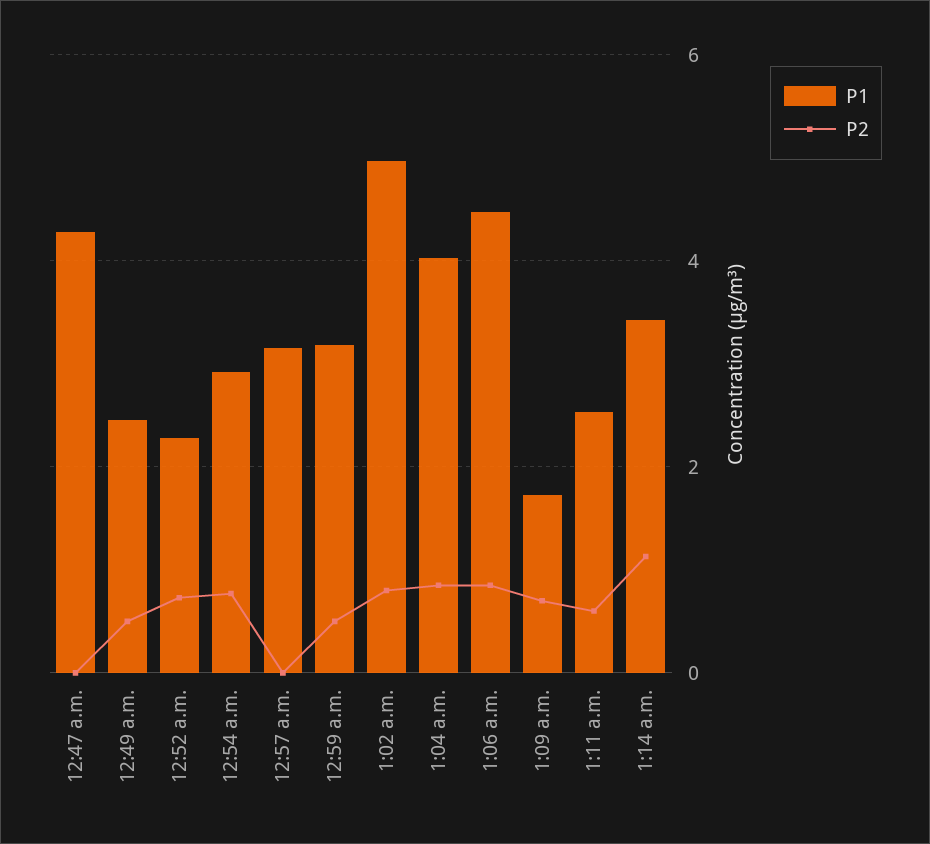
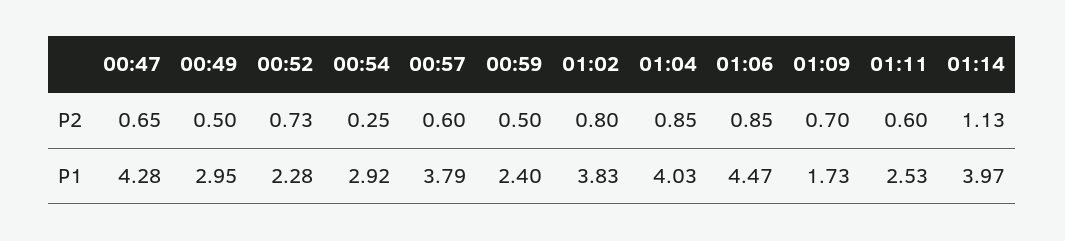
P2, 12:47 a.m.: 0 -> 0.65
P1, 12:49 a.m.: 2.4 -> 2.95
P2, 12:54 a.m.: 0.8 -> 0.25
P1, 12:57 a.m.: 3.2 -> 3.79
P2, 12:57 a.m.: 0 -> 0.6
P1, 12:59 a.m.: 3.2 -> 2.4
P1, 1:02 a.m.: 5 -> 3.83
P1, 1:14 a.m.: 3.4 -> 3.97

